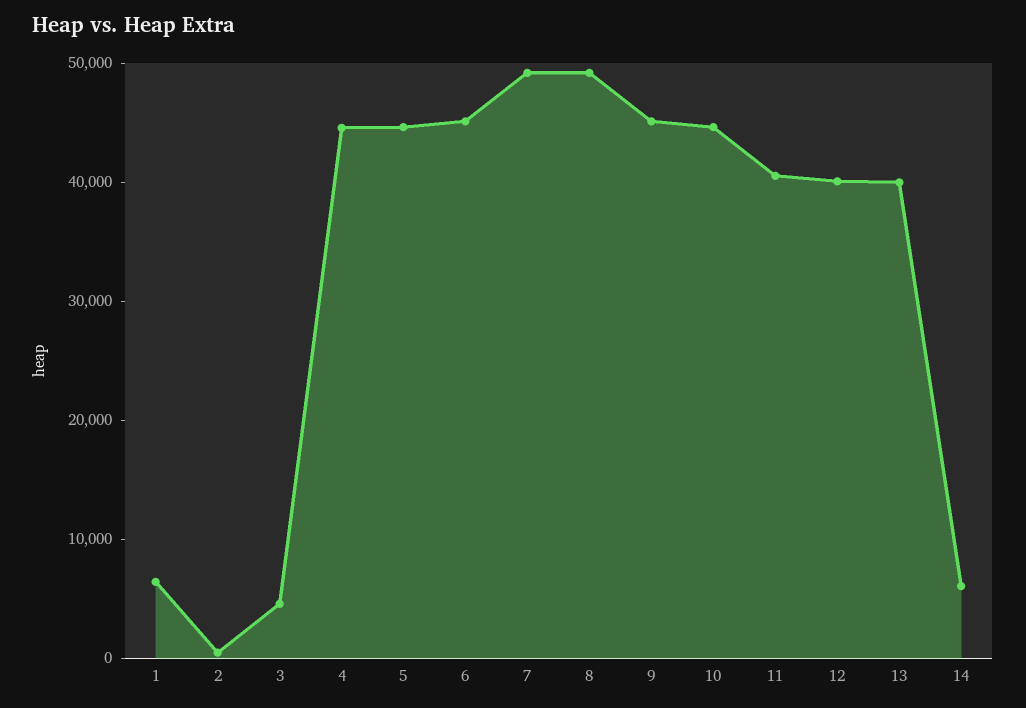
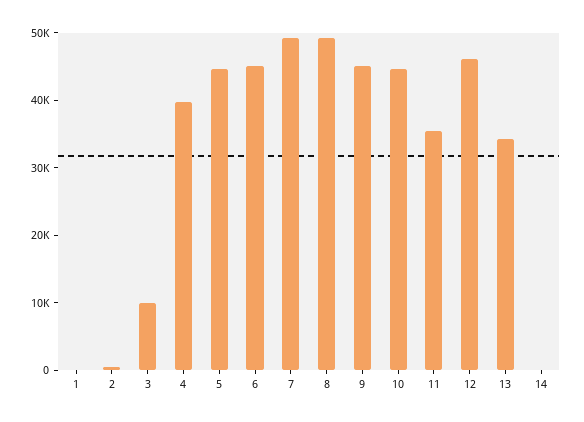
1: 6000 -> 0
3: 4000 -> 10000
4: 44000 -> 40000
11: 40000 -> 36000
12: 40000 -> 46000
13: 40000 -> 34000
14: 6000 -> 0

